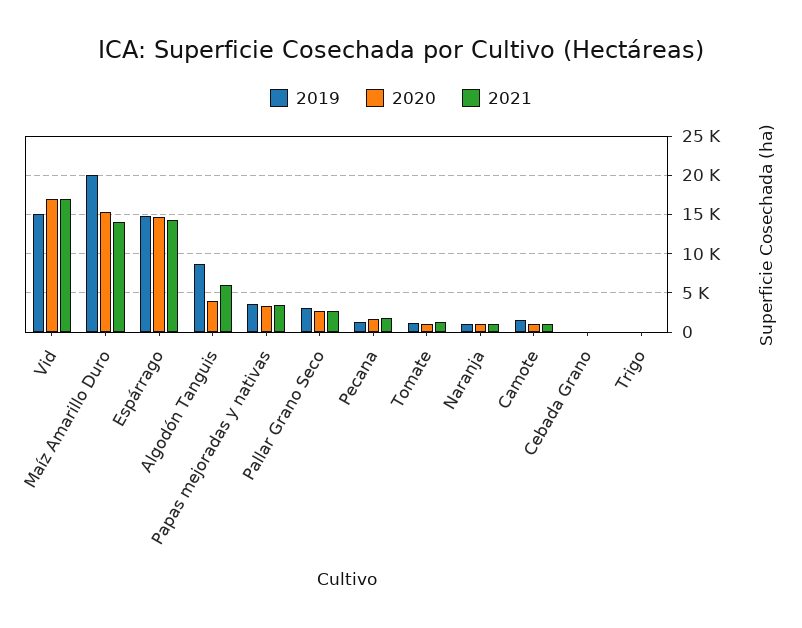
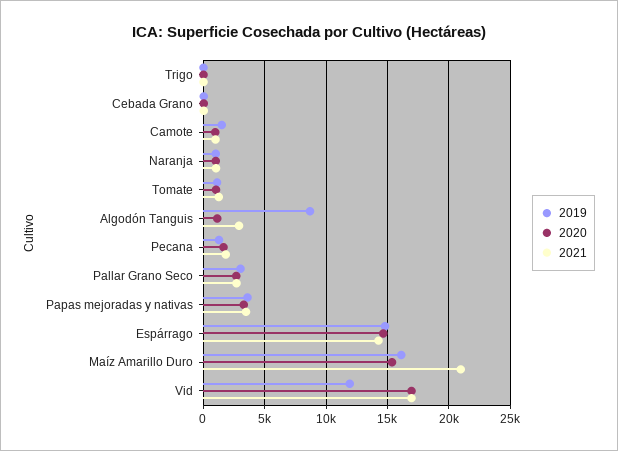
2019, Vid: 15000 -> 12000
2019, Maíz Amarillo Duro: 20000 -> 16000
2021, Maíz Amarillo Duro: 14000 -> 21000
2020, Algodón Tanguis: 4000 -> 1000
2021, Algodón Tanguis: 6000 -> 3000

